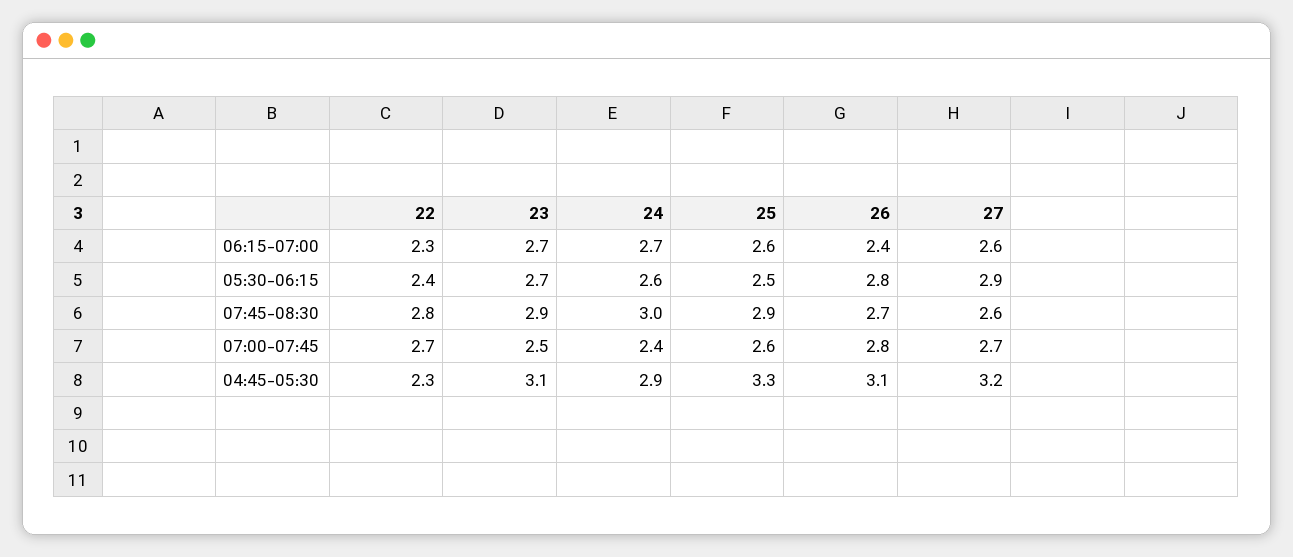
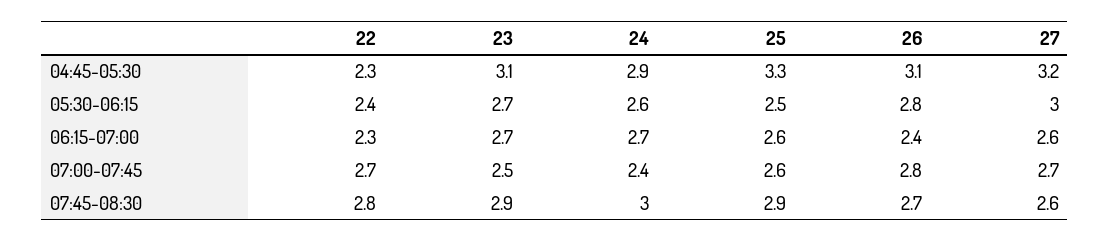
27, 05:30-06:15: 2.9 -> 3

